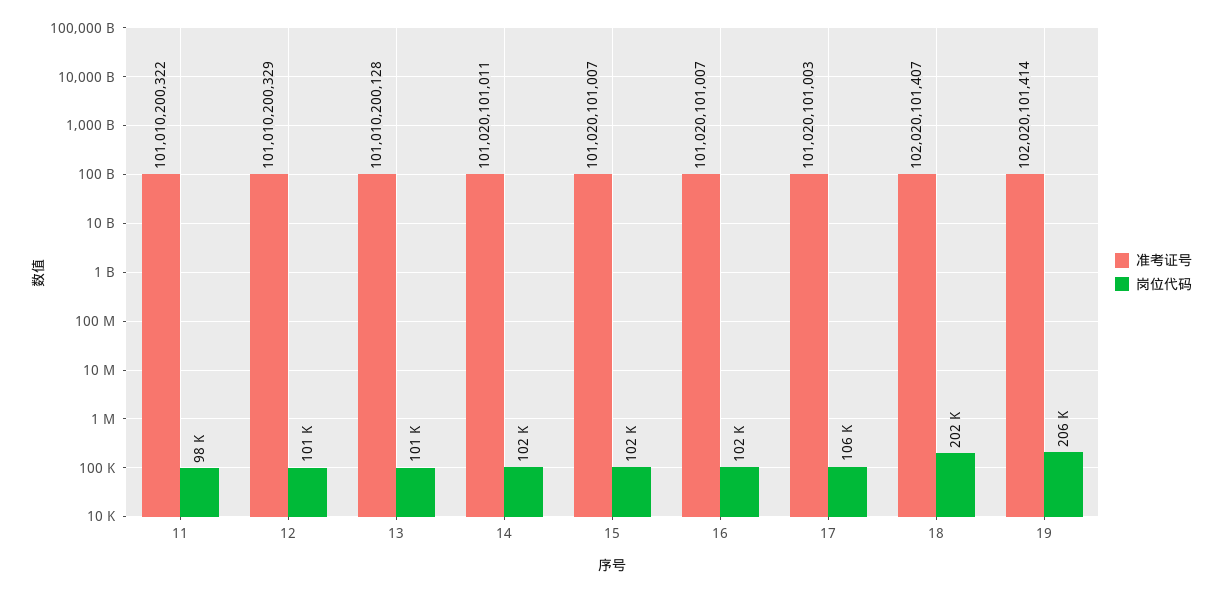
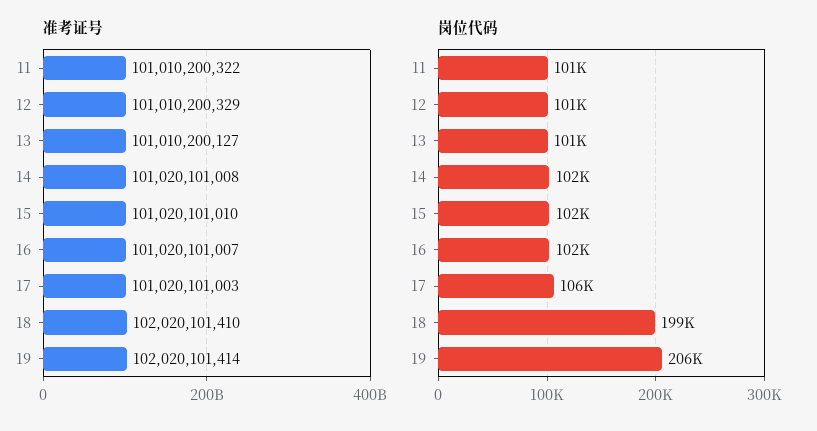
岗位代码, 11: 98000 -> 101000
准考证号, 13: 101010200128 -> 101010200127
准考证号, 14: 101020101011 -> 101020101008
准考证号, 15: 101020101007 -> 101020101010
准考证号, 18: 102020101407 -> 102020101410
岗位代码, 18: 202000 -> 199000

